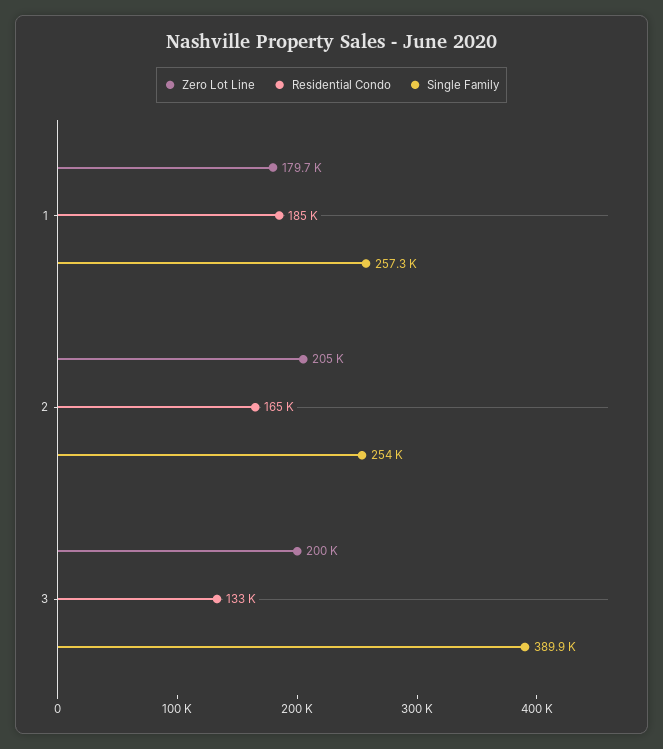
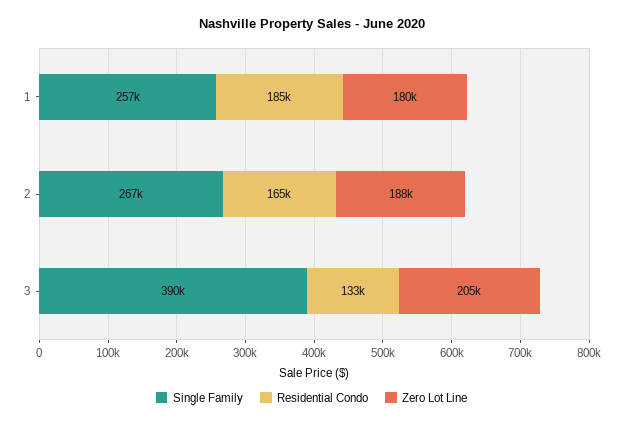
Zero Lot Line, 2: 205000 -> 188000
Single Family, 2: 254000 -> 267000
Zero Lot Line, 3: 200000 -> 205000

